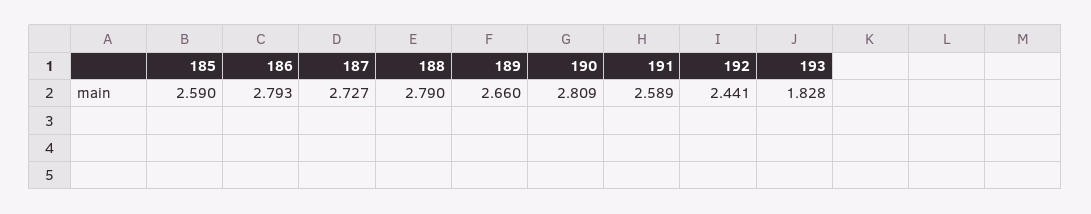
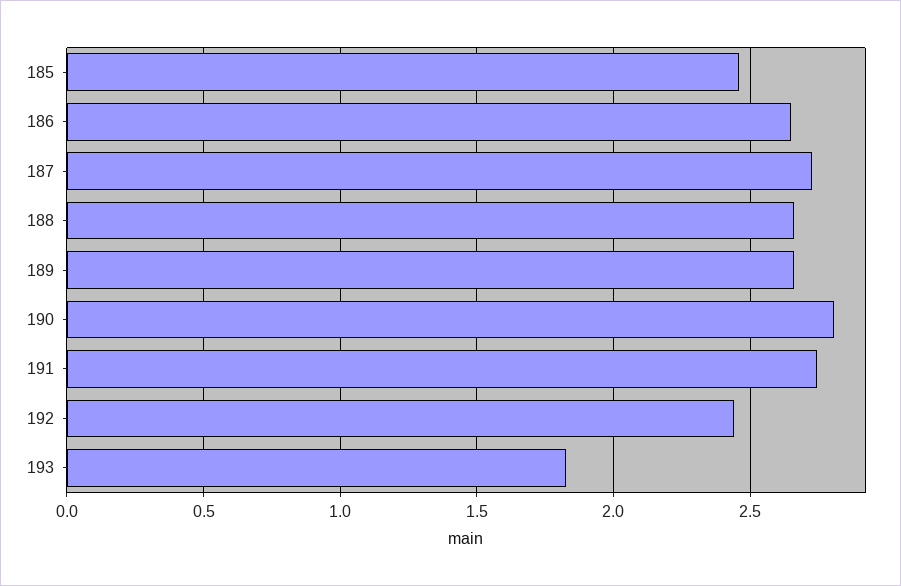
185: 2.59 -> 2.45
186: 2.793 -> 2.65
188: 2.79 -> 2.65
191: 2.589 -> 2.75

